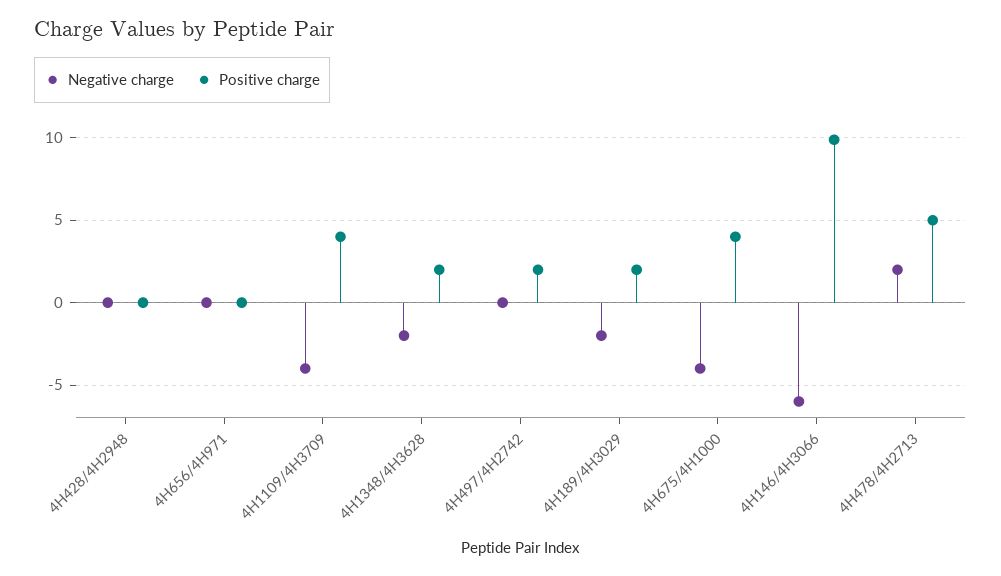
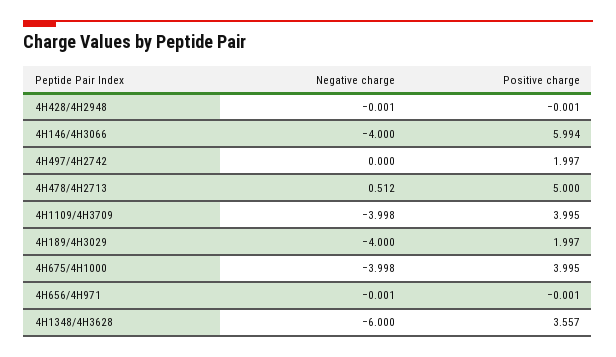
Negative charge, 4H1348/4H3628: -2 -> -6
Positive charge, 4H1348/4H3628: 2 -> 3.557
Negative charge, 4H189/4H3029: -2 -> -4
Negative charge, 4H146/4H3066: -6 -> -4
Positive charge, 4H146/4H3066: 10 -> 5.994
Negative charge, 4H478/4H2713: 2 -> 0.512

